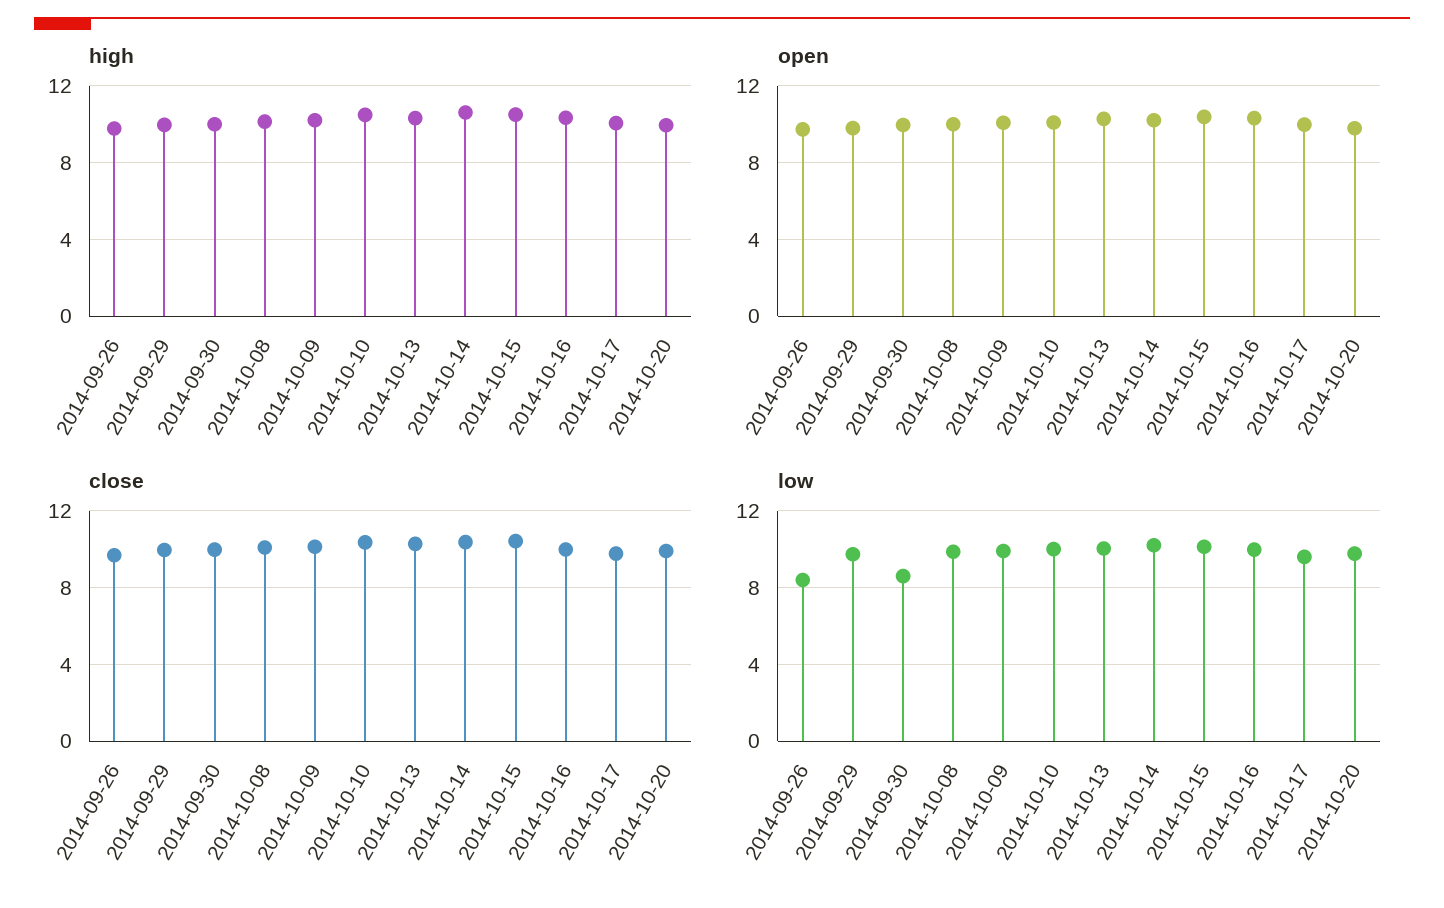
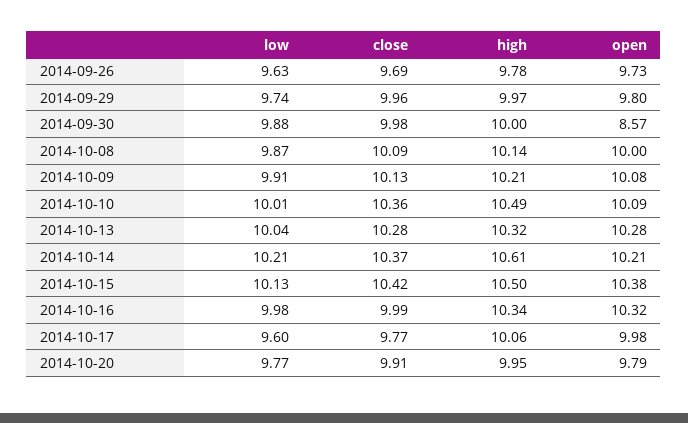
open, 2014-09-30: 10 -> 8.57
low, 2014-09-26: 8.5 -> 9.63
low, 2014-09-30: 8.5 -> 9.88

